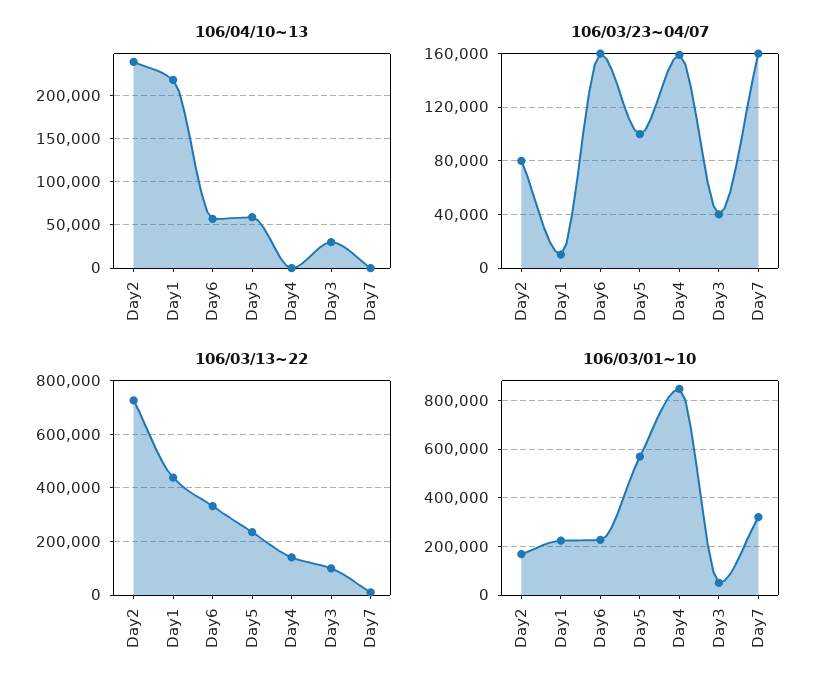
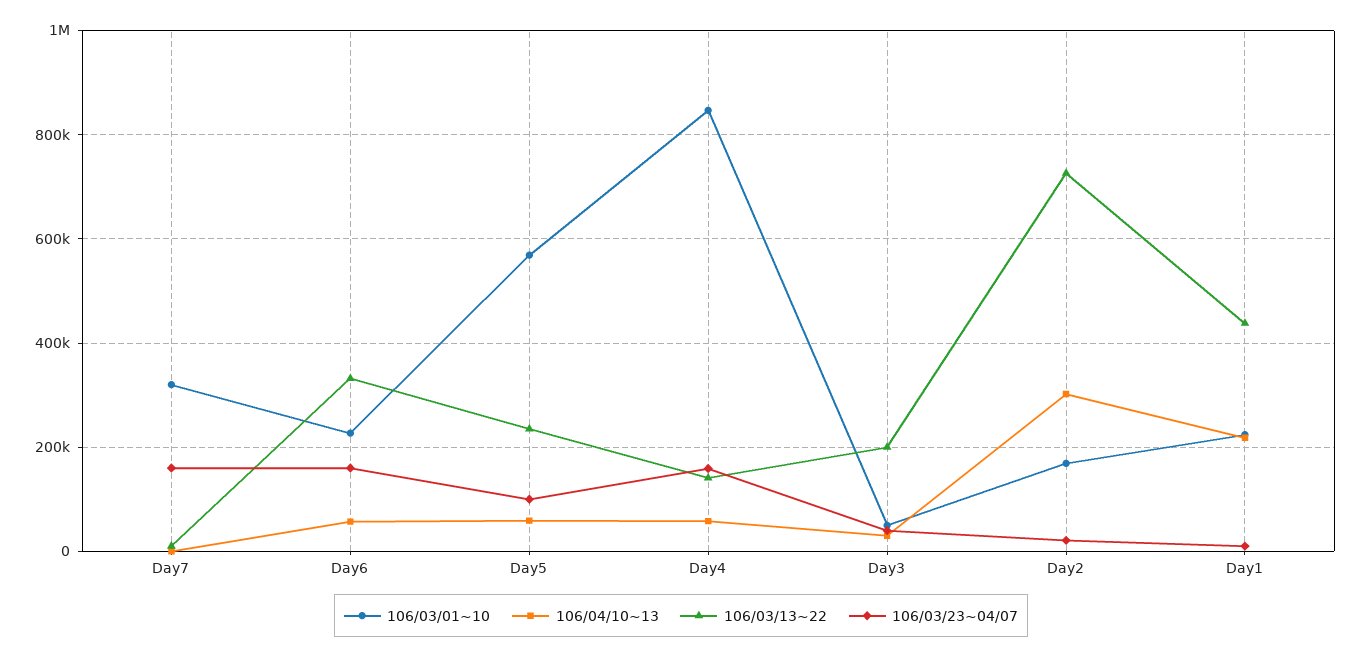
106/04/10~13, Day2: 240000 -> 300000
106/04/10~13, Day4: 0 -> 60000
106/03/23~04/07, Day2: 80000 -> 20000
106/03/13~22, Day3: 100000 -> 200000

